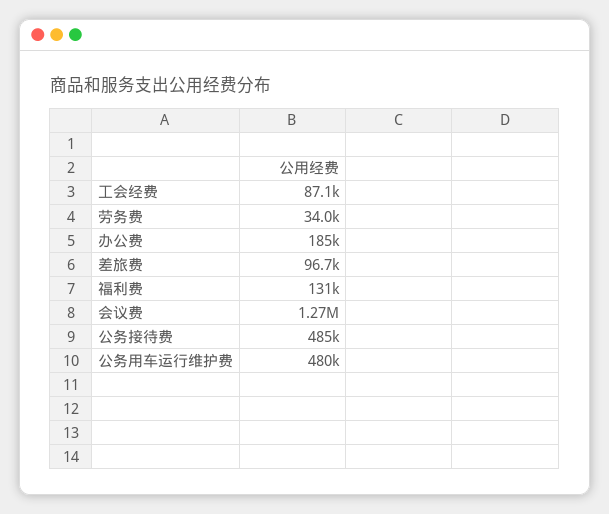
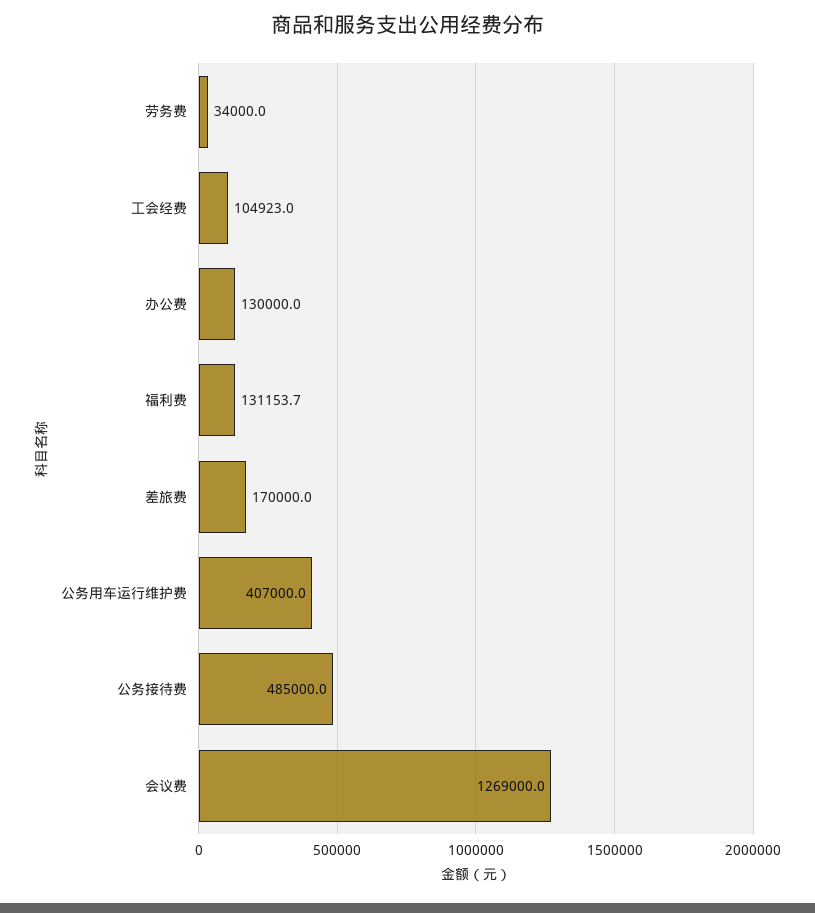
工会经费: 87100 -> 104923
办公费: 185000 -> 130000
差旅费: 96700 -> 170000
公务用车运行维护费: 480000 -> 407000

